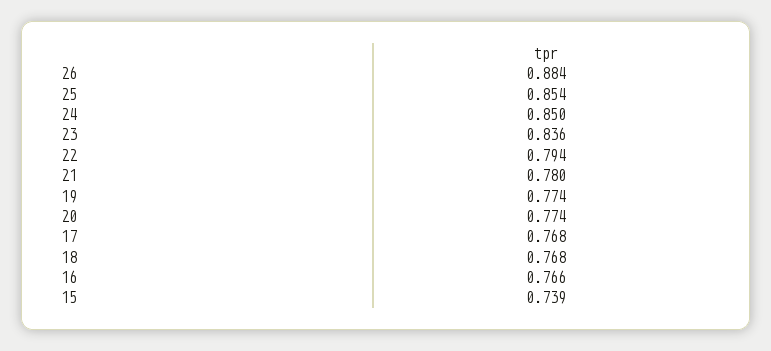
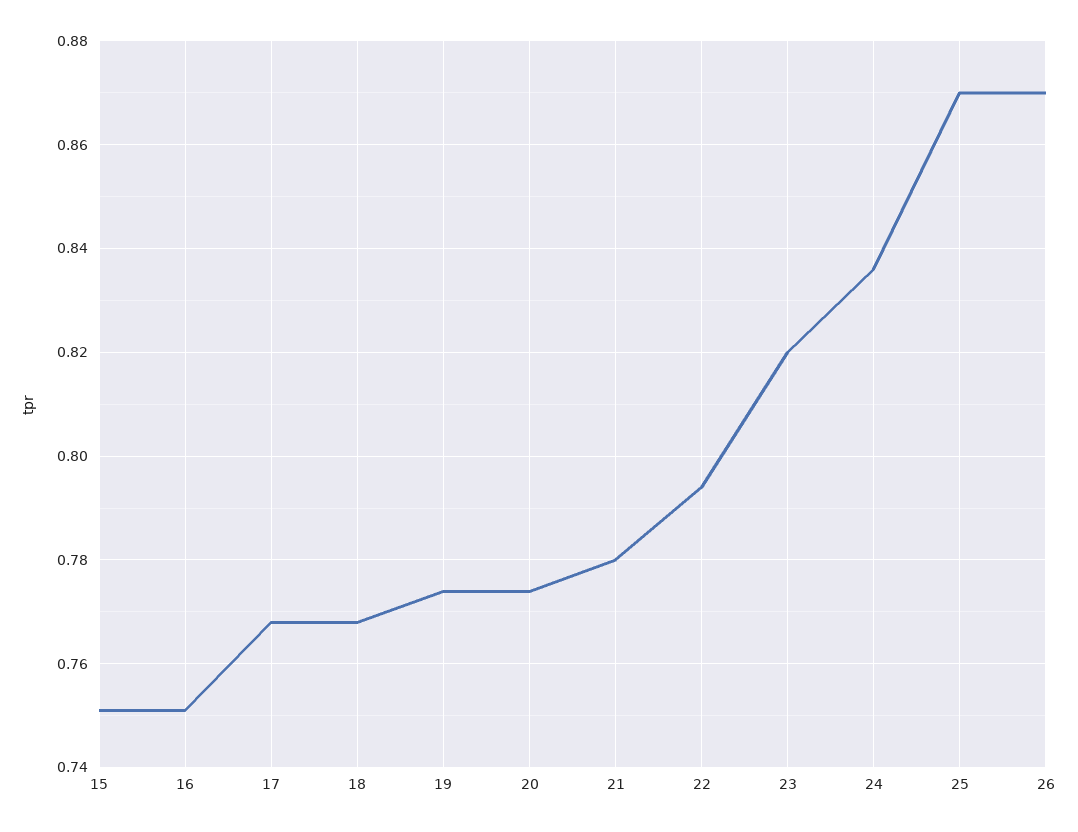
26: 0.884 -> 0.87
25: 0.854 -> 0.87
24: 0.85 -> 0.835
23: 0.836 -> 0.82
16: 0.766 -> 0.75
15: 0.739 -> 0.75

